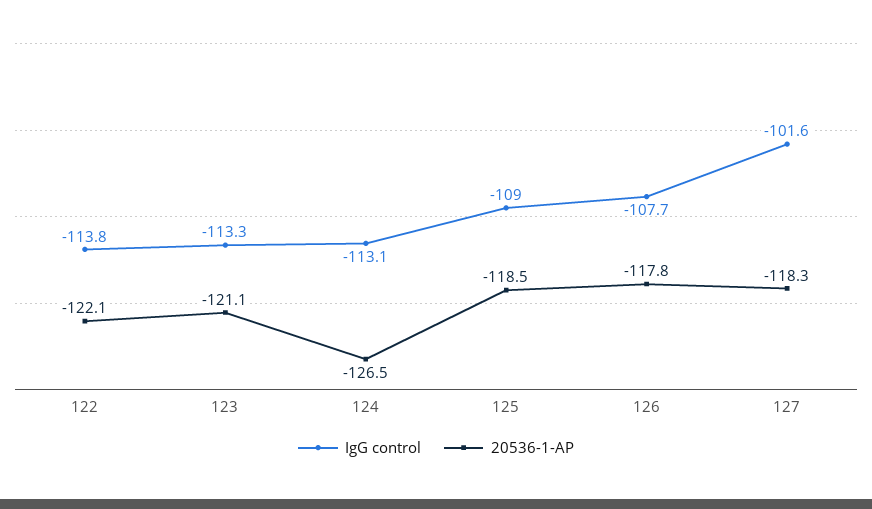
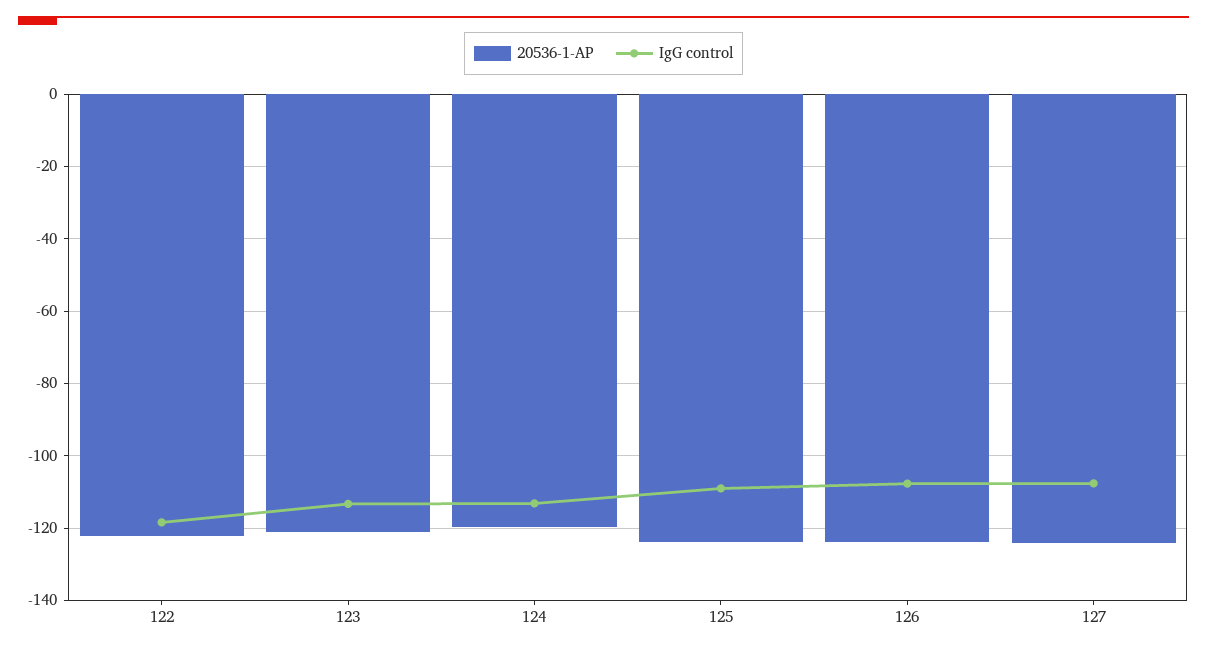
IgG control, 122: -113.8 -> -118
20536-1-AP, 124: -126.5 -> -120
20536-1-AP, 125: -118.5 -> -124
20536-1-AP, 126: -117.8 -> -124
IgG control, 127: -101.6 -> -108
20536-1-AP, 127: -118.3 -> -124

